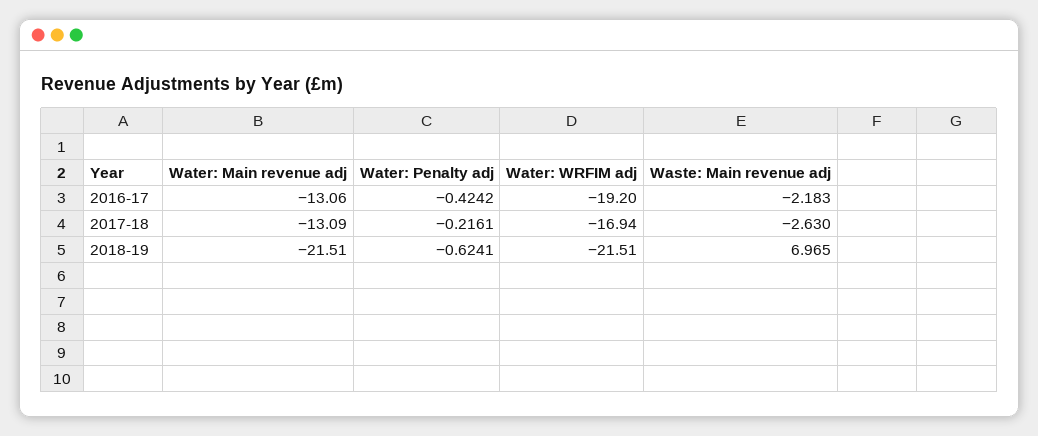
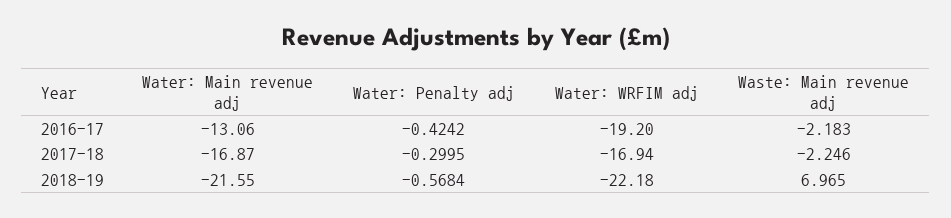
Water: Main revenue adj, 2017-18: -13.09 -> -16.87
Water: Penalty adj, 2017-18: -0.2161 -> -0.2995
Waste: Main revenue adj, 2017-18: -2.63 -> -2.246
Water: Main revenue adj, 2018-19: -21.51 -> -21.55
Water: Penalty adj, 2018-19: -0.6241 -> -0.5684
Water: WRFIM adj, 2018-19: -21.51 -> -22.18

